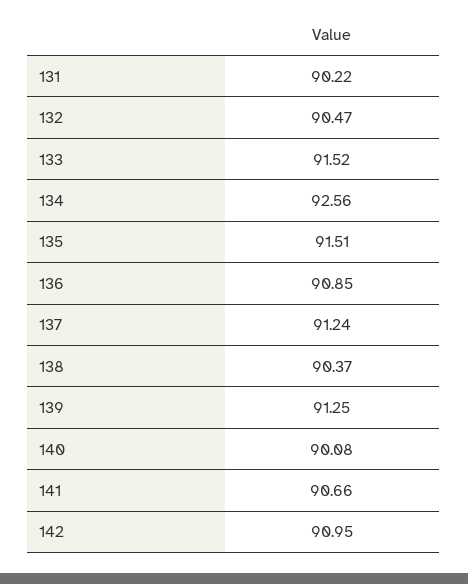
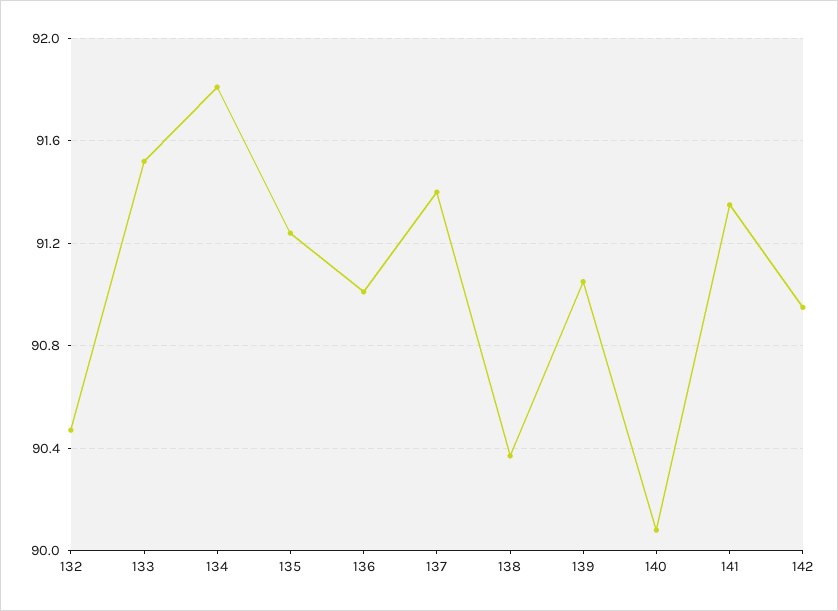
131: 90.22 -> none
134: 92.56 -> 91.8
135: 91.51 -> 91.25
136: 90.85 -> 91
137: 91.24 -> 91.4
139: 91.25 -> 91.05
141: 90.66 -> 91.35

